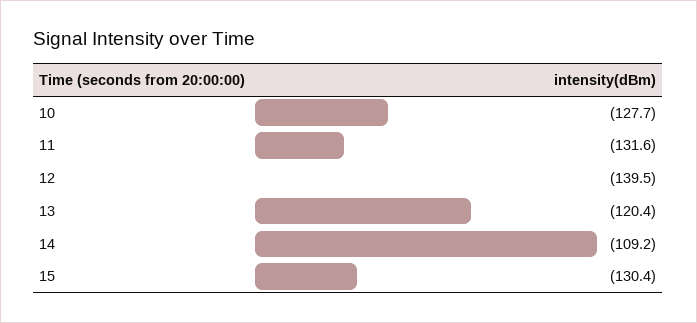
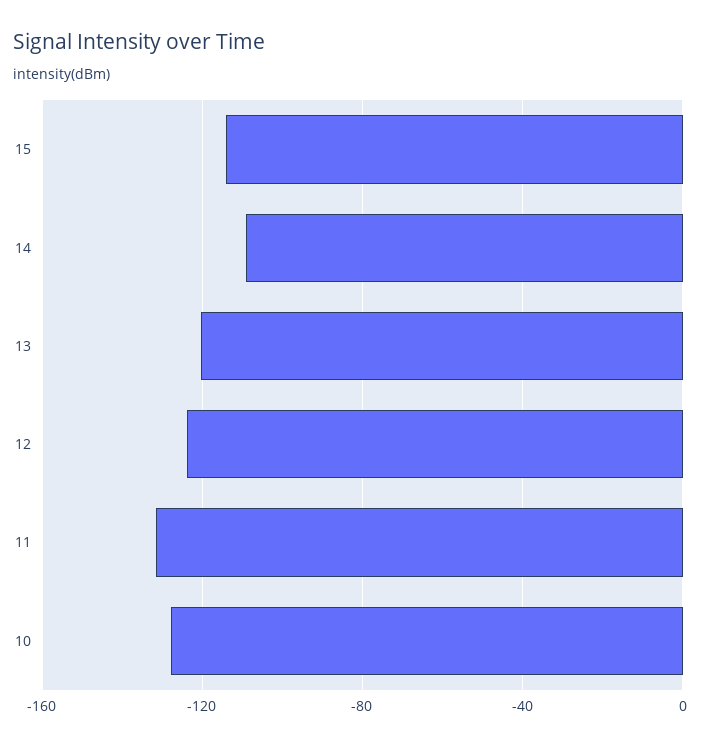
12: -139.5 -> -125
15: -130.4 -> -115

